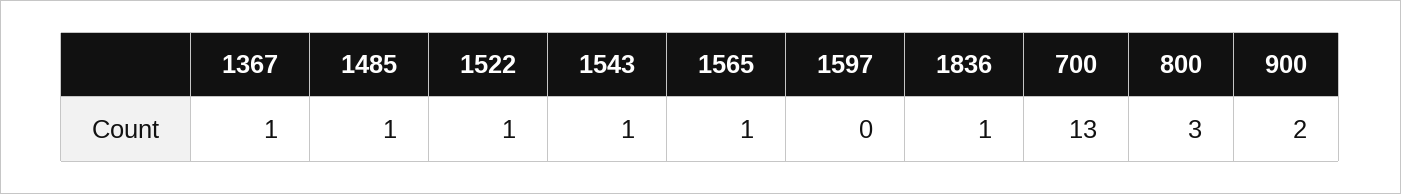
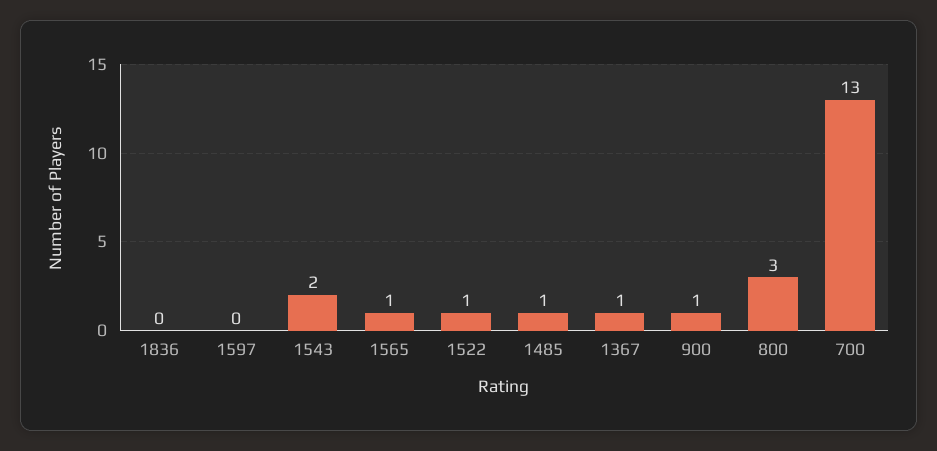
1543: 1 -> 2
1836: 1 -> 0
900: 2 -> 1

